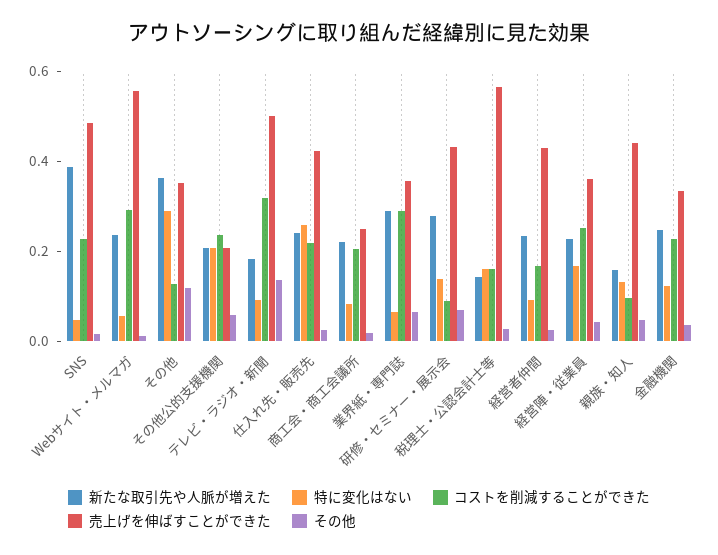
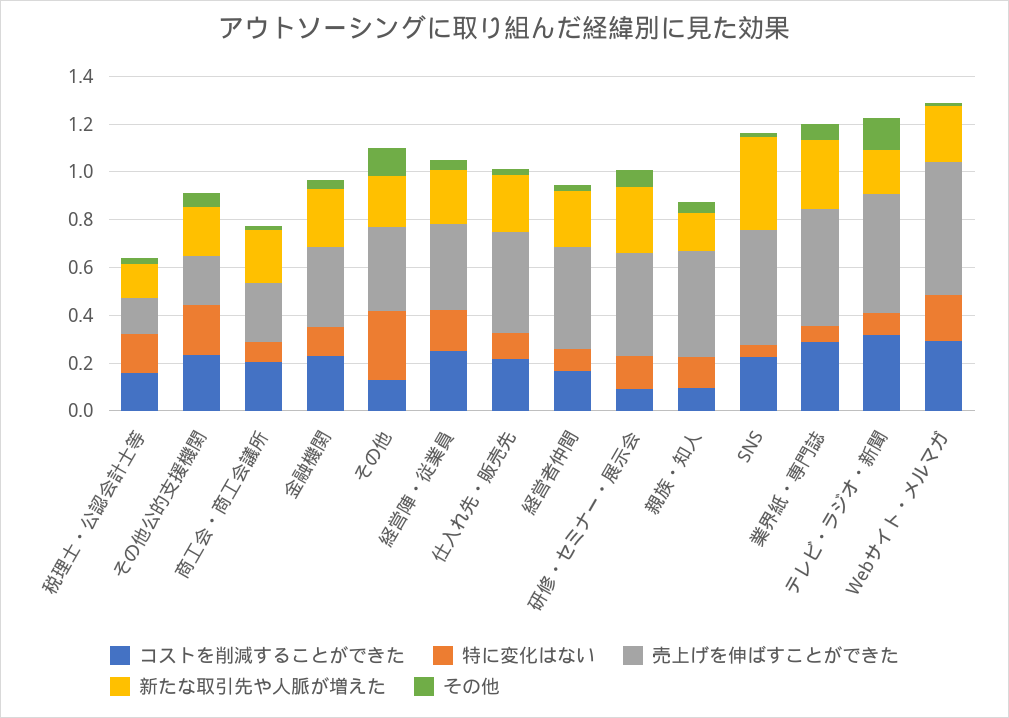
特に変化はない, Webサイト・メルマガ: 0.05 -> 0.2
新たな取引先や人脈が増えた, その他: 0.35 -> 0.2
特に変化はない, 仕入れ先・販売先: 0.25 -> 0.1
売上げを伸ばすことができた, 業界紙・専門誌: 0.35 -> 0.5
売上げを伸ばすことができた, 税理士・公認会計士等: 0.55 -> 0.15

